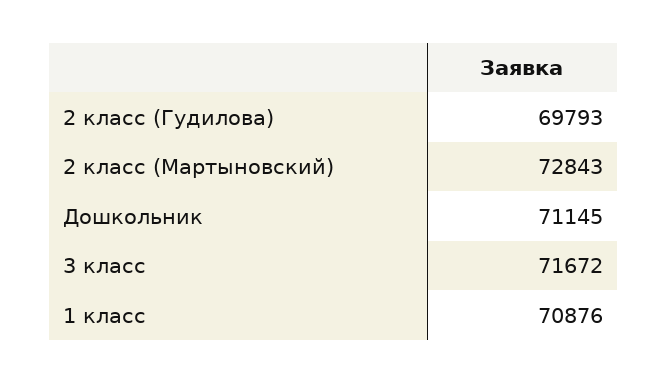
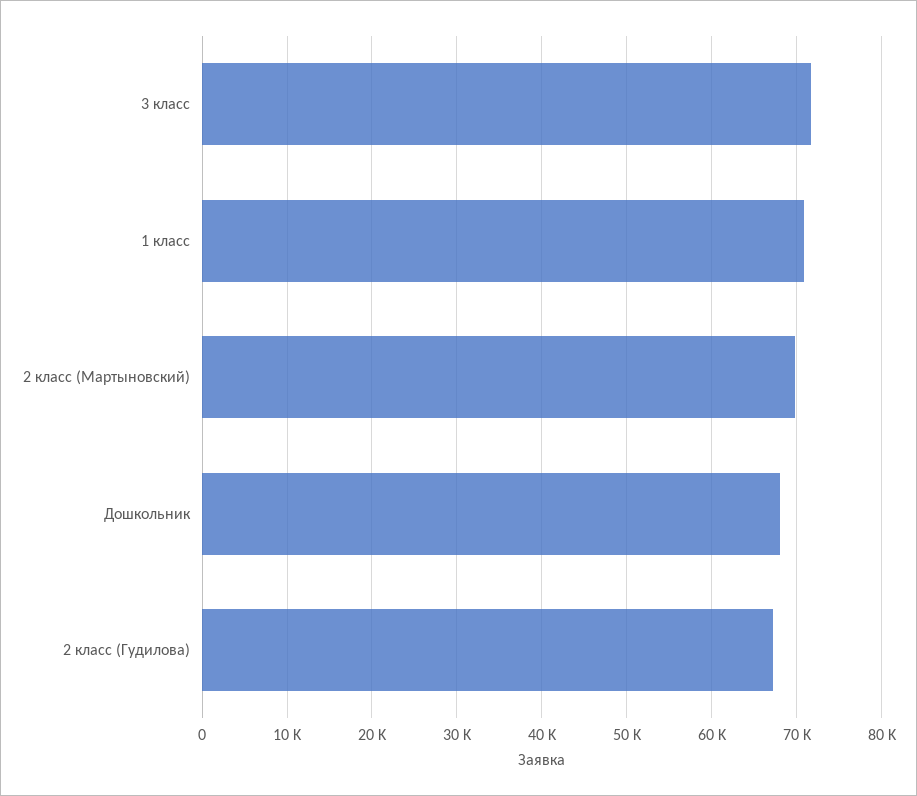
2 класс (Гудилова): 69793 -> 67000
2 класс (Мартыновский): 72843 -> 70000
Дошкольник: 71145 -> 68000

